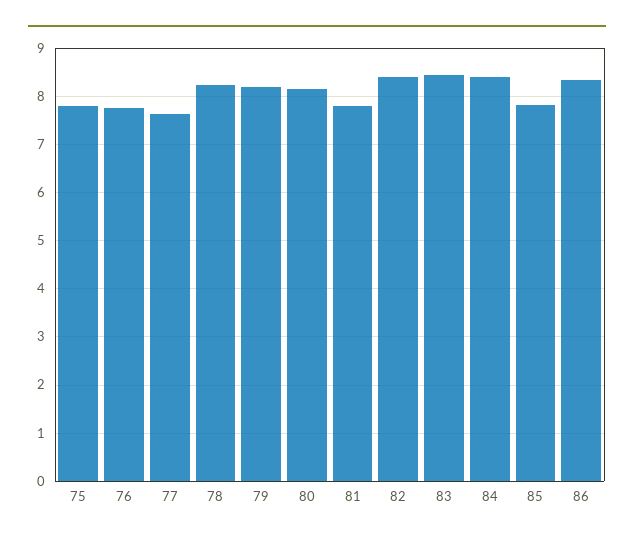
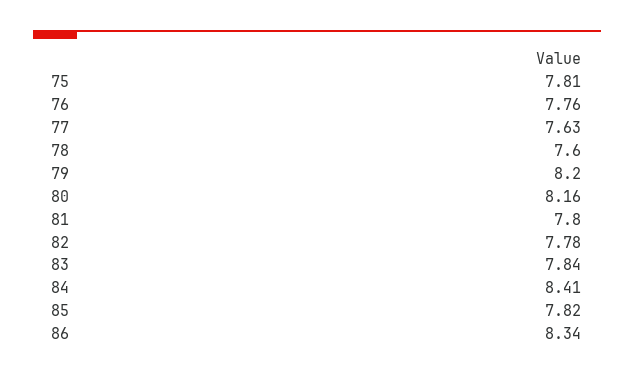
78: 8.2 -> 7.6
82: 8.4 -> 7.78
83: 8.4 -> 7.84

